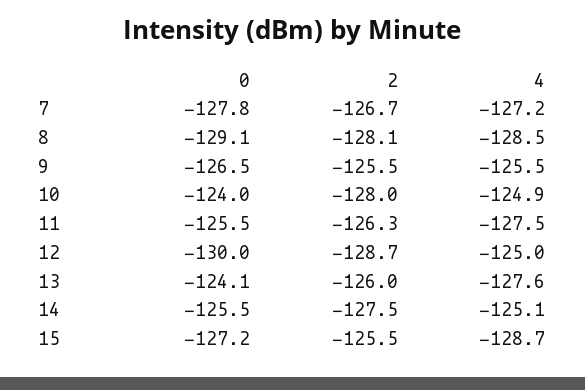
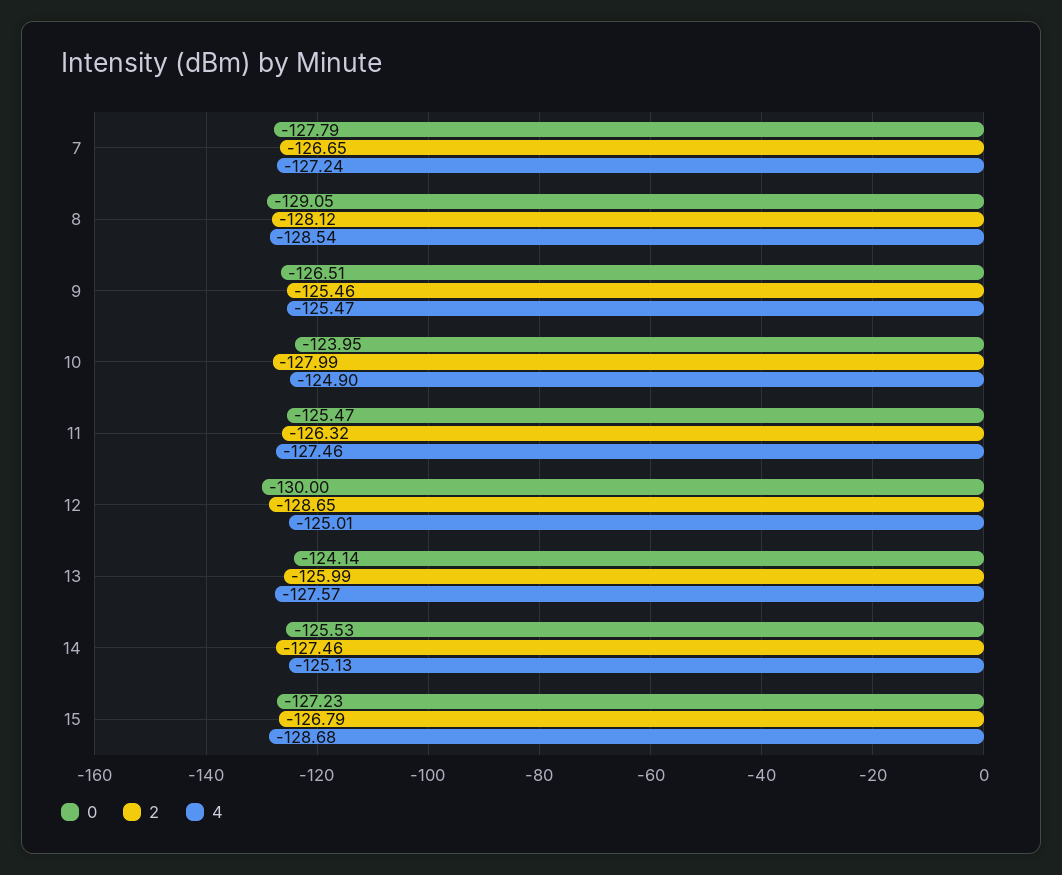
2, 15: -125.5 -> -126.79

